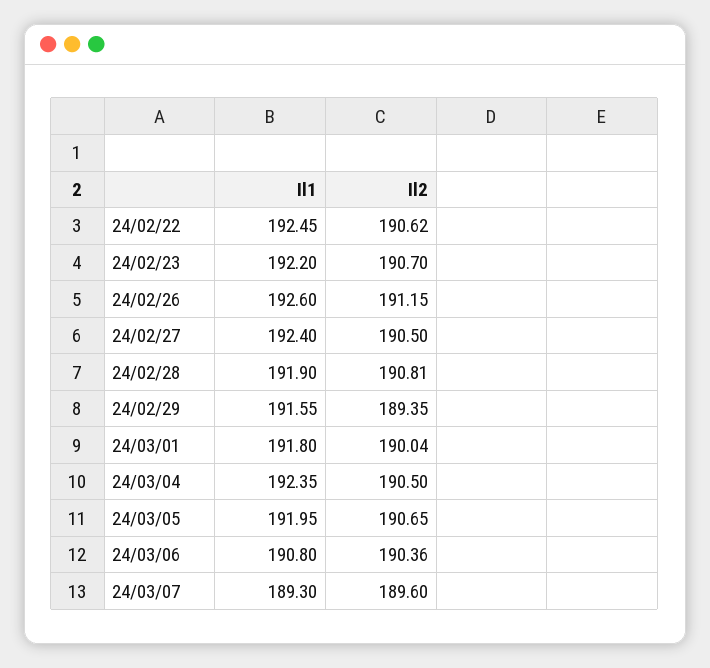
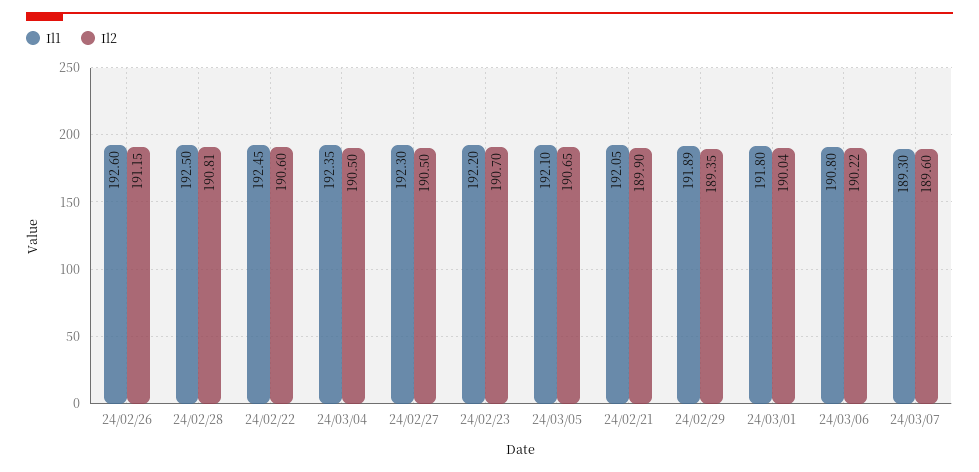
Il2, 24/02/22: 190.62 -> 190.6
Il1, 24/02/27: 192.4 -> 192.3
Il1, 24/02/28: 191.9 -> 192.5
Il1, 24/02/29: 191.55 -> 191.89
Il1, 24/03/05: 191.95 -> 192.1
Il2, 24/03/06: 190.36 -> 190.22
Il1, 24/02/21: none -> 192.05
Il2, 24/02/21: none -> 189.9

